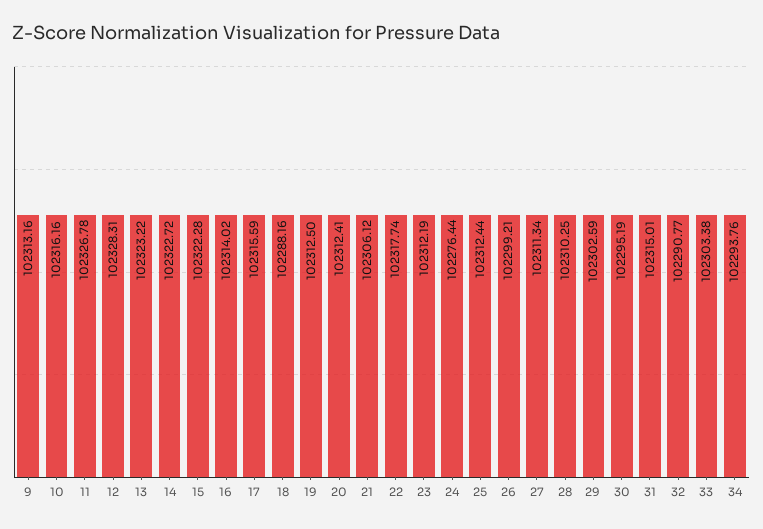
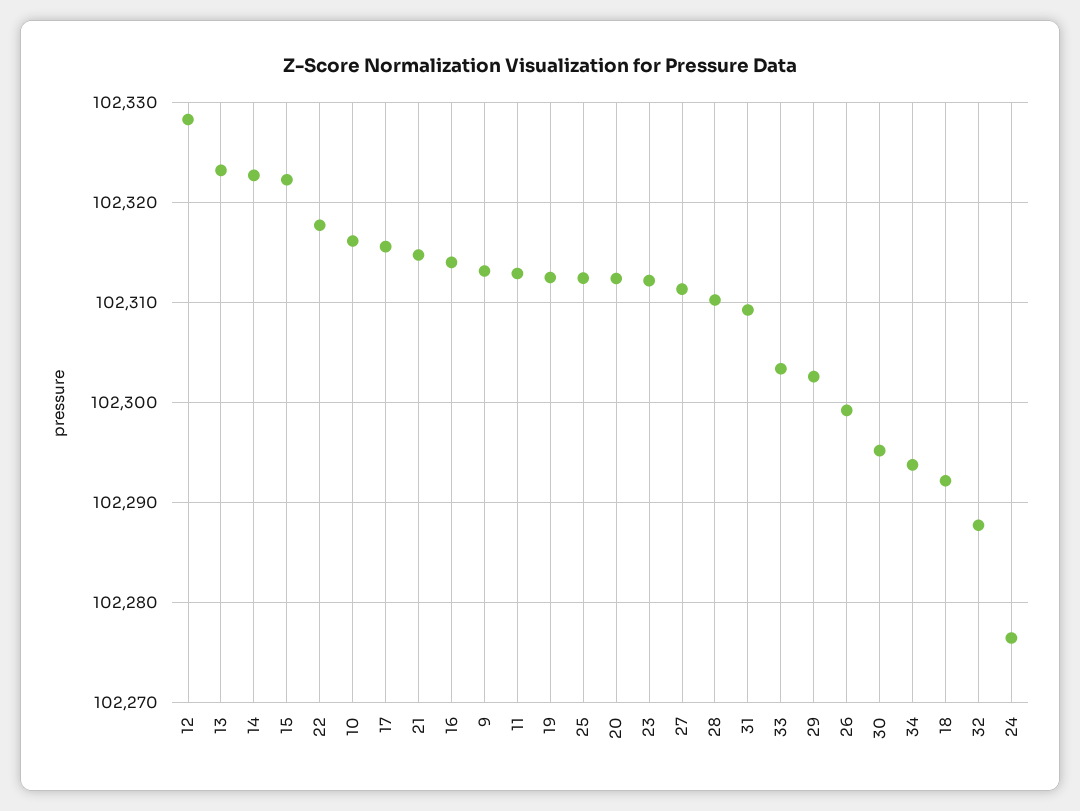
11: 102326.78 -> 102313
18: 102288.16 -> 102292
21: 102306.12 -> 102315
31: 102315.01 -> 102309
32: 102290.77 -> 102288

